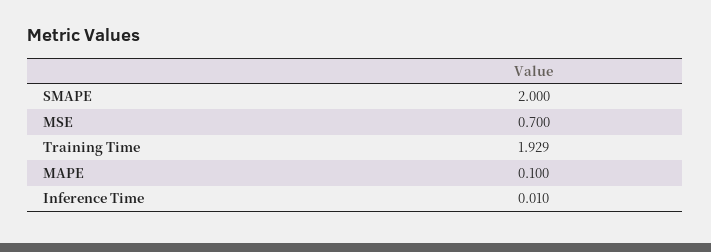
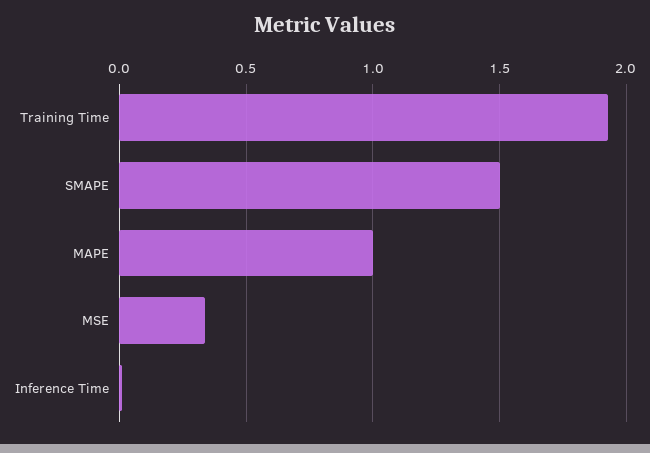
SMAPE: 2 -> 1.5
MSE: 0.7 -> 0.35
MAPE: 0.1 -> 1

